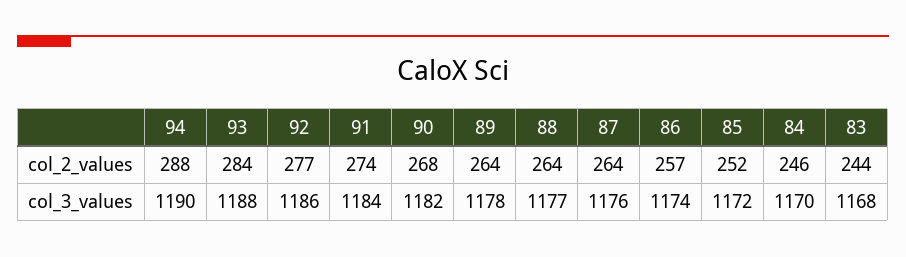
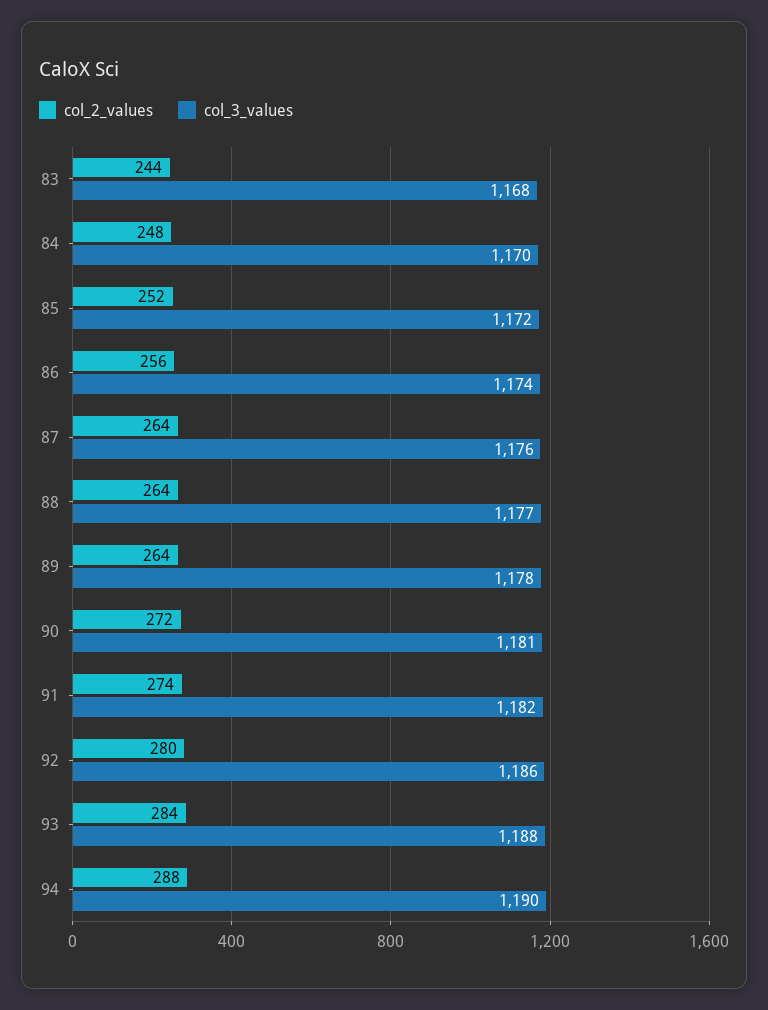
col_2_values, 92: 277 -> 280
col_2_values, 90: 268 -> 272
col_2_values, 86: 257 -> 256
col_2_values, 84: 246 -> 248
col_3_values, 91: 1184 -> 1182
col_3_values, 90: 1182 -> 1181

